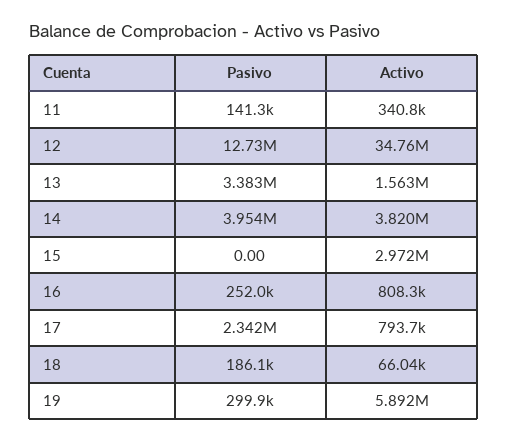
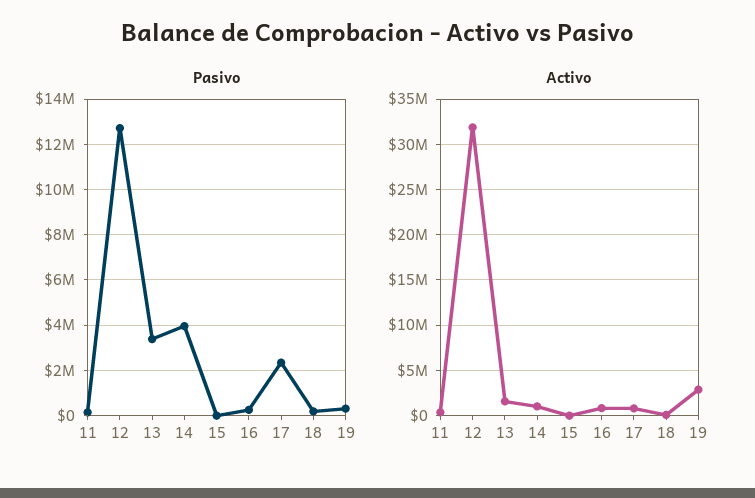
Activo, 12: 34760000 -> 32000000
Activo, 14: 3820000 -> 1000000
Activo, 15: 2972000 -> 0
Activo, 19: 5892000 -> 3000000

